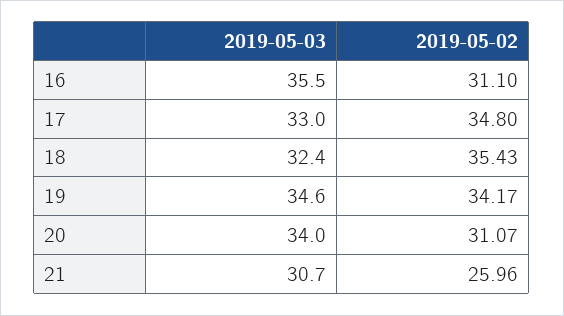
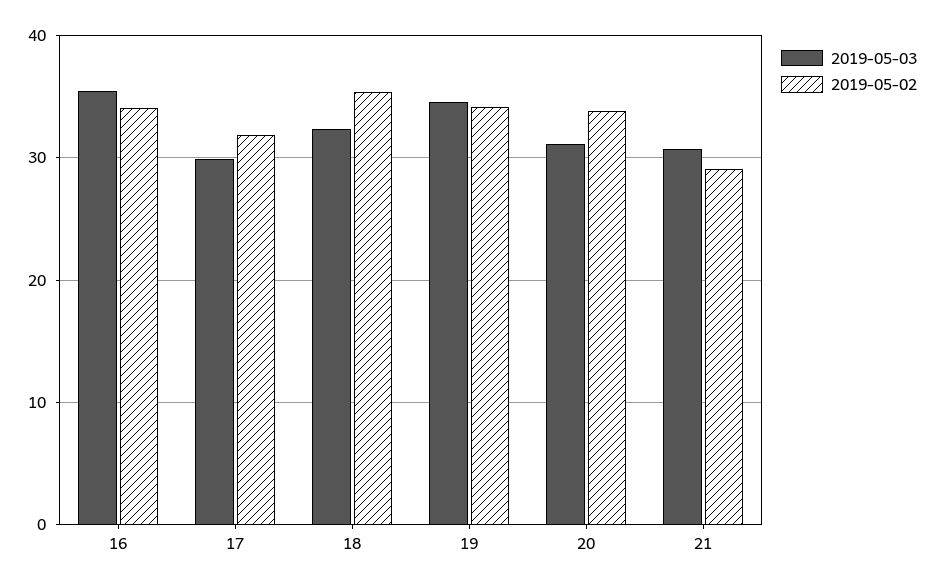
2019-05-02, 16: 31.1 -> 34
2019-05-03, 17: 33 -> 30
2019-05-02, 17: 34.8 -> 32
2019-05-03, 20: 34 -> 31
2019-05-02, 20: 31.07 -> 34
2019-05-02, 21: 25.96 -> 29

